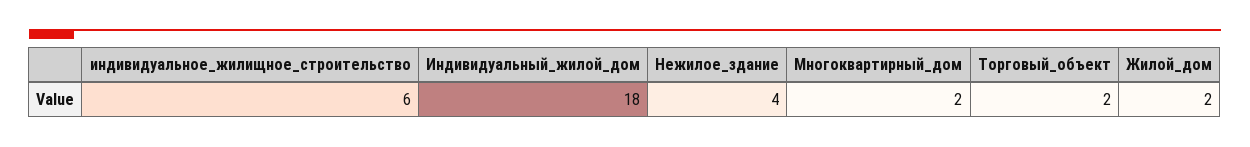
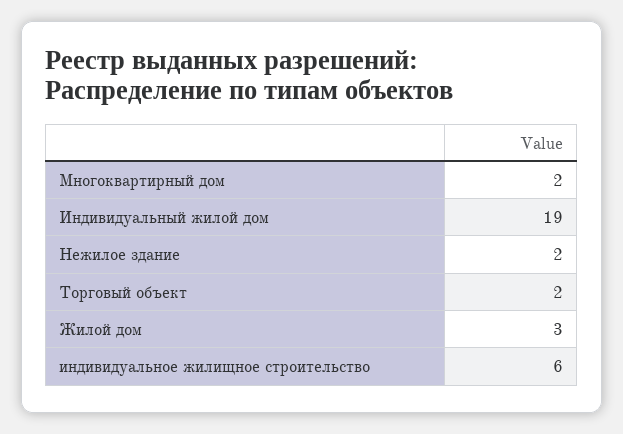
Индивидуальный_жилой_дом: 18 -> 19
Нежилое_здание: 4 -> 2
Жилой_дом: 2 -> 3

